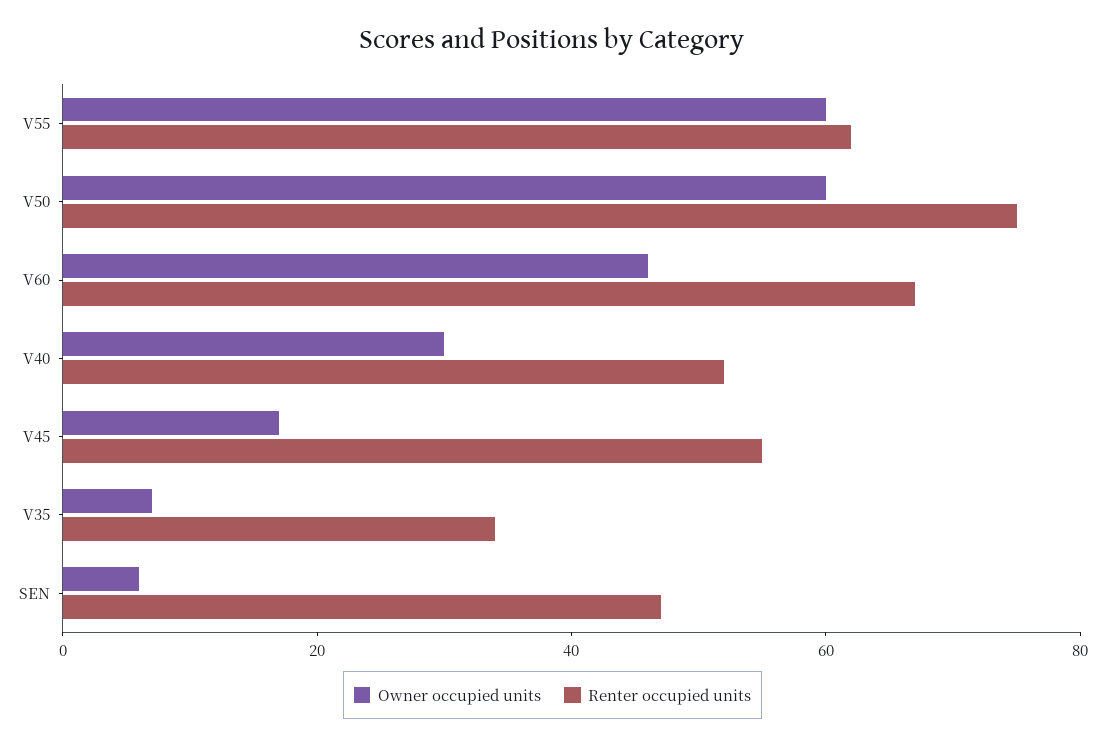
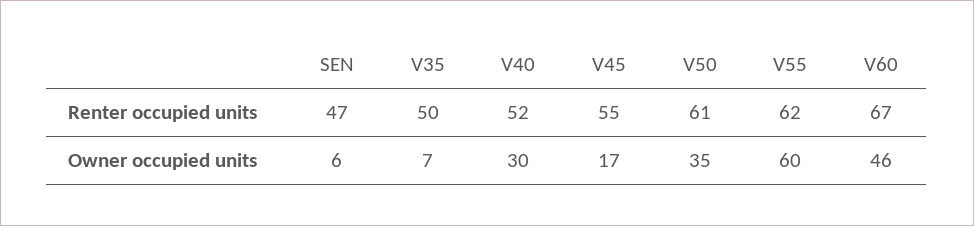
Owner occupied units, V50: 60 -> 35
Renter occupied units, V50: 75 -> 61
Renter occupied units, V35: 35 -> 50

